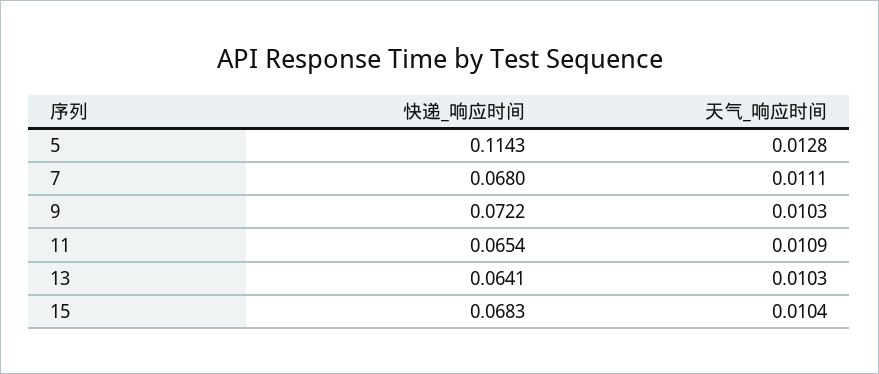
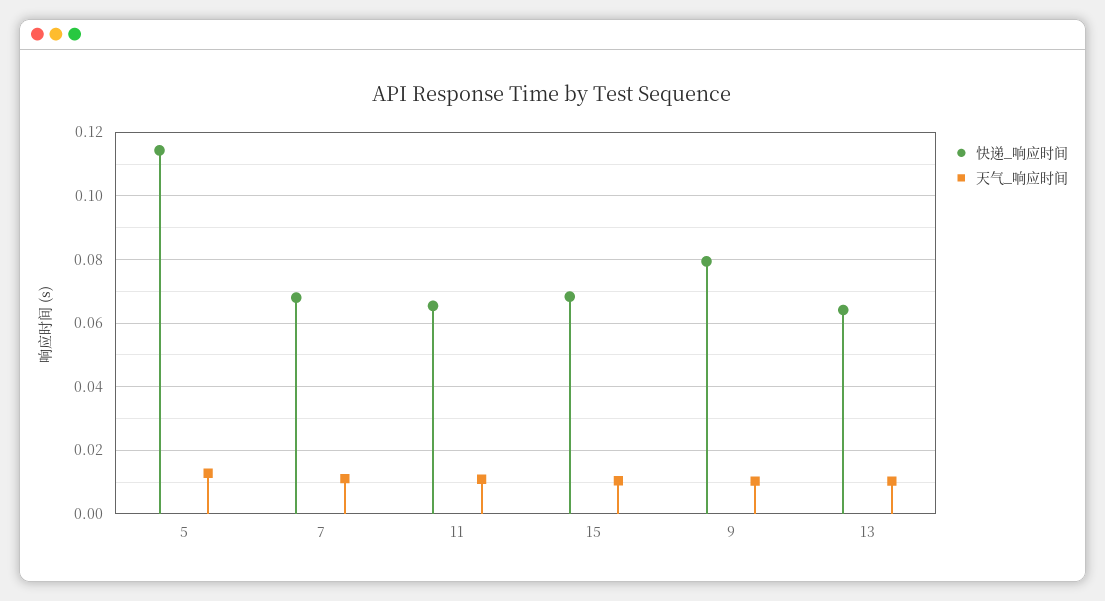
快递_响应时间, 9: 0.0722 -> 0.08

